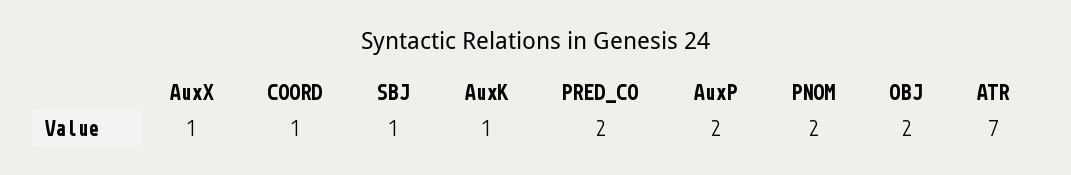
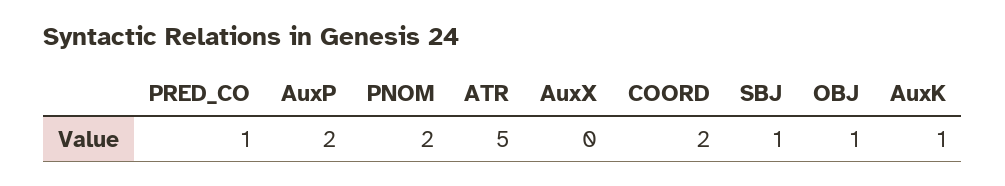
AuxX: 1 -> 0
COORD: 1 -> 2
PRED_CO: 2 -> 1
OBJ: 2 -> 1
ATR: 7 -> 5

